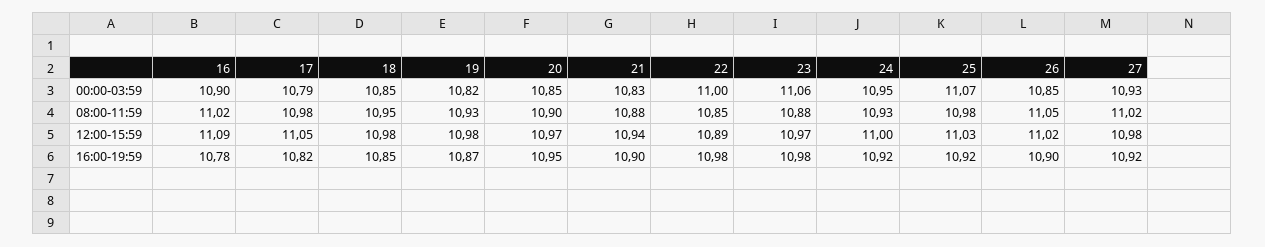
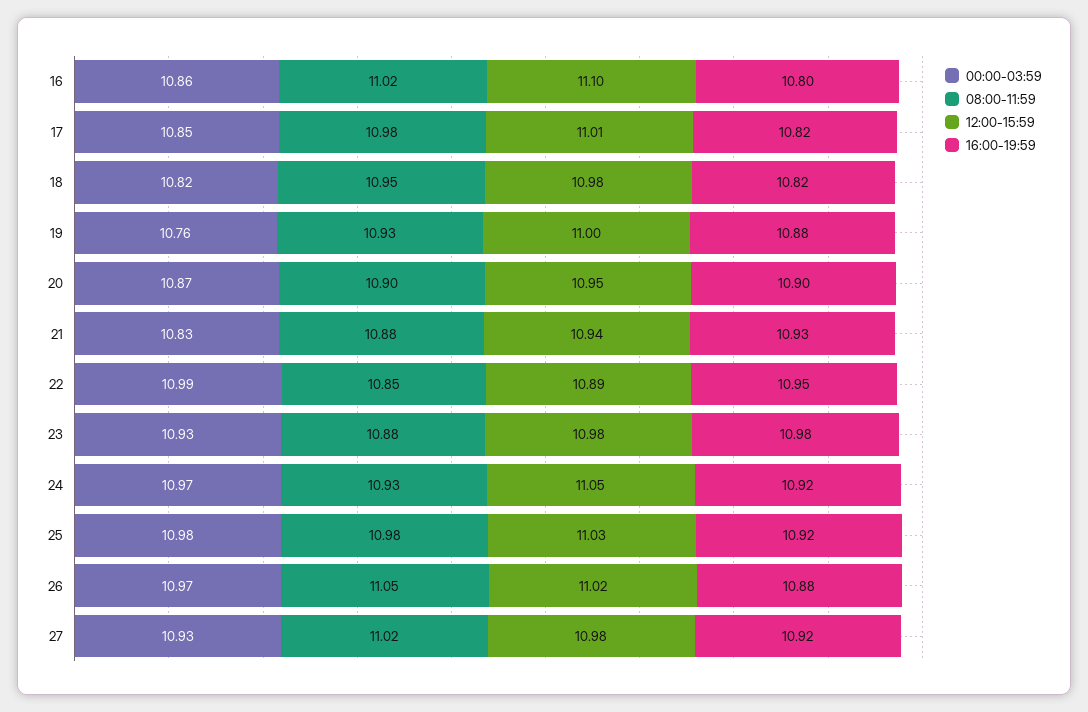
00:00-03:59, 16: 10.9 -> 10.86
00:00-03:59, 17: 10.79 -> 10.85
00:00-03:59, 18: 10.85 -> 10.82
00:00-03:59, 19: 10.82 -> 10.76
00:00-03:59, 20: 10.85 -> 10.87
00:00-03:59, 22: 11 -> 10.99
00:00-03:59, 23: 11.06 -> 10.93
00:00-03:59, 24: 10.95 -> 10.97
00:00-03:59, 25: 11.07 -> 10.98
00:00-03:59, 26: 10.85 -> 10.97
12:00-15:59, 16: 11.09 -> 11.1
12:00-15:59, 17: 11.05 -> 11.01
12:00-15:59, 19: 10.98 -> 11
12:00-15:59, 20: 10.97 -> 10.95
12:00-15:59, 23: 10.97 -> 10.98
12:00-15:59, 24: 11 -> 11.05
16:00-19:59, 16: 10.78 -> 10.8
16:00-19:59, 18: 10.85 -> 10.82
16:00-19:59, 19: 10.87 -> 10.88
16:00-19:59, 20: 10.95 -> 10.9
16:00-19:59, 21: 10.9 -> 10.93
16:00-19:59, 22: 10.98 -> 10.95
16:00-19:59, 26: 10.9 -> 10.88

